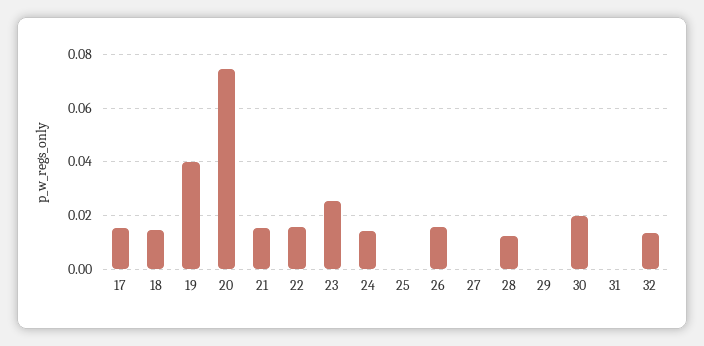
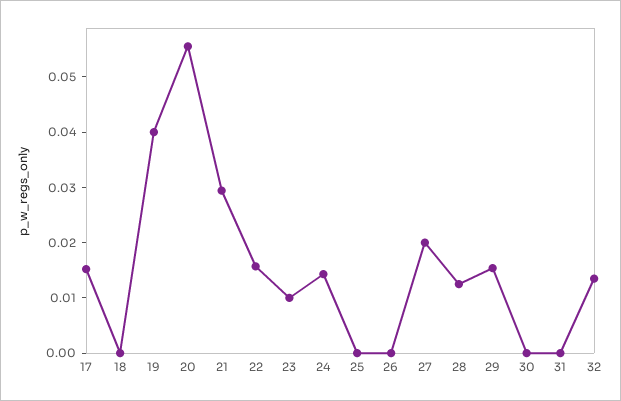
18: 0.015 -> 0
20: 0.075 -> 0.056
21: 0.015 -> 0.03
23: 0.025 -> 0.01
26: 0.015 -> 0
27: 0 -> 0.02
29: 0 -> 0.016
30: 0.02 -> 0

